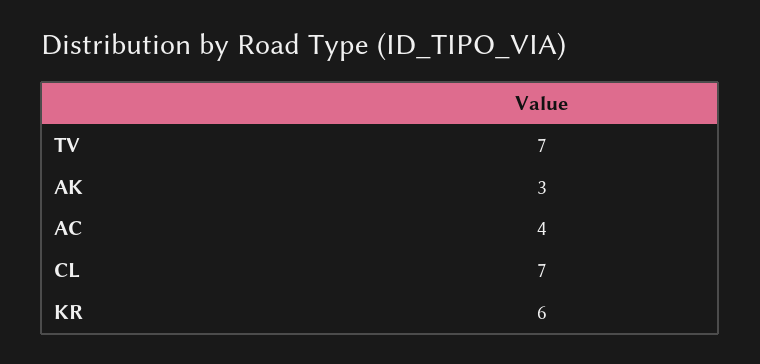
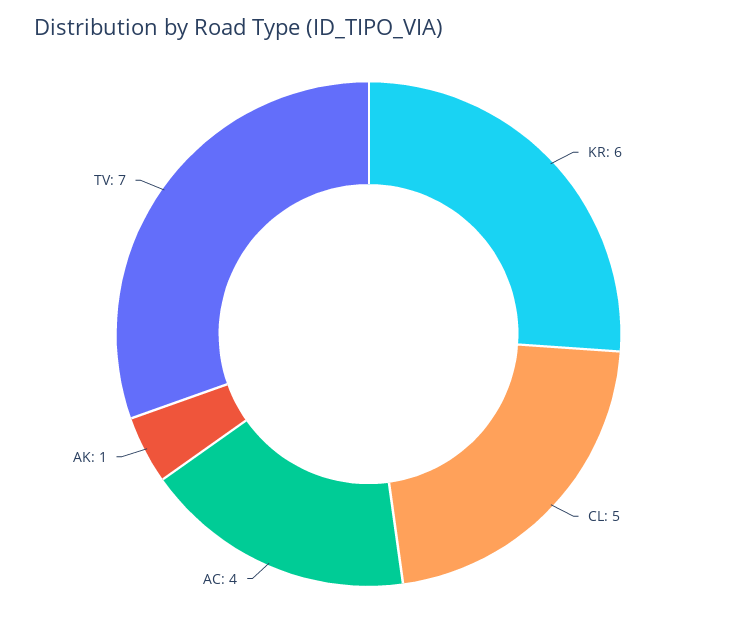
AK: 3 -> 1
CL: 7 -> 5

